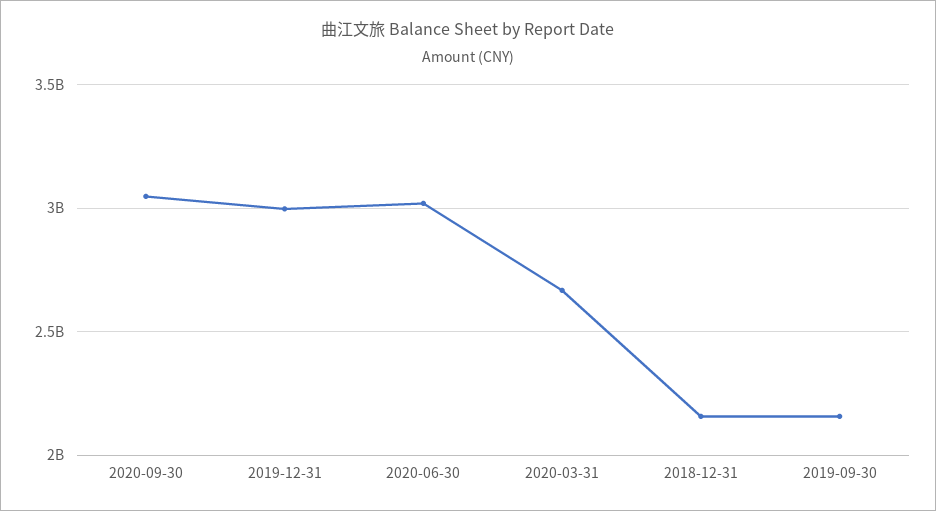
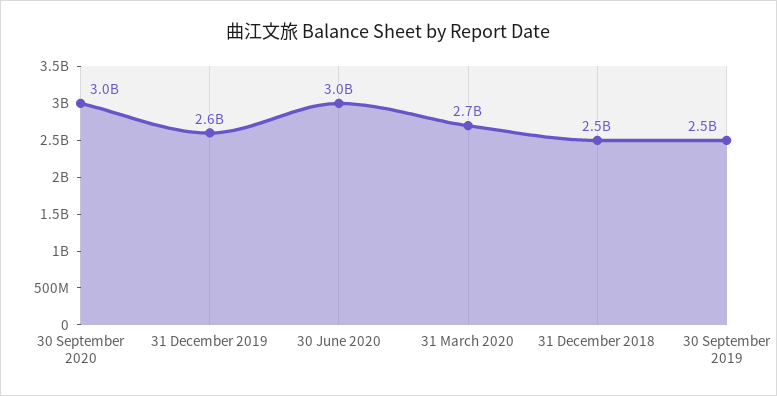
2019-12-31: 3000000000 -> 2600000000
2018-12-31: 2150000000 -> 2500000000
2019-09-30: 2150000000 -> 2500000000

